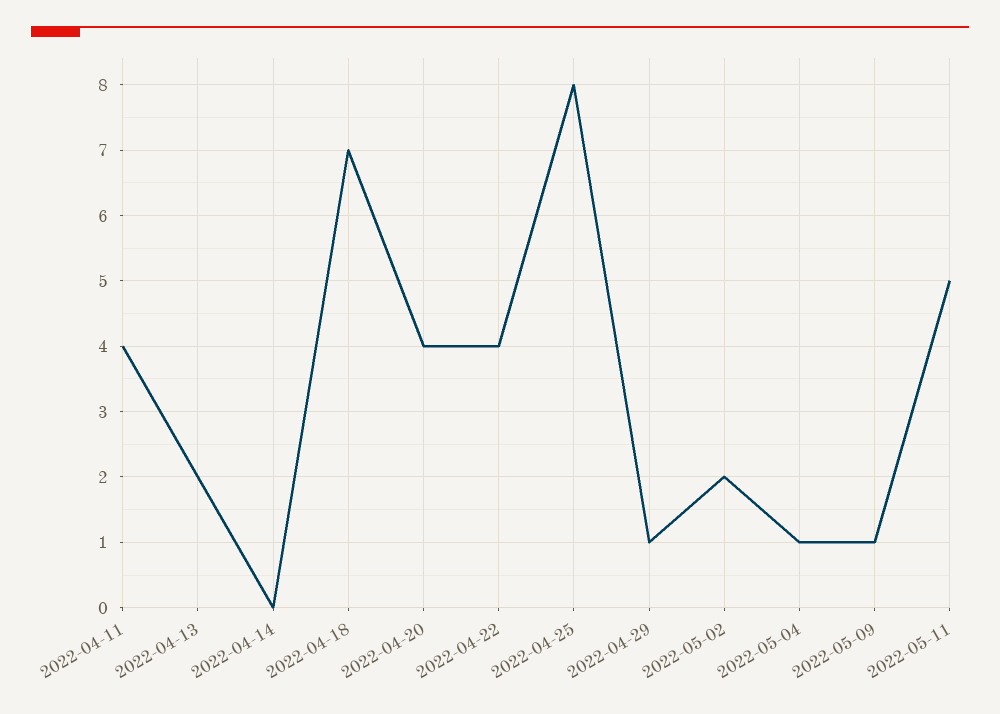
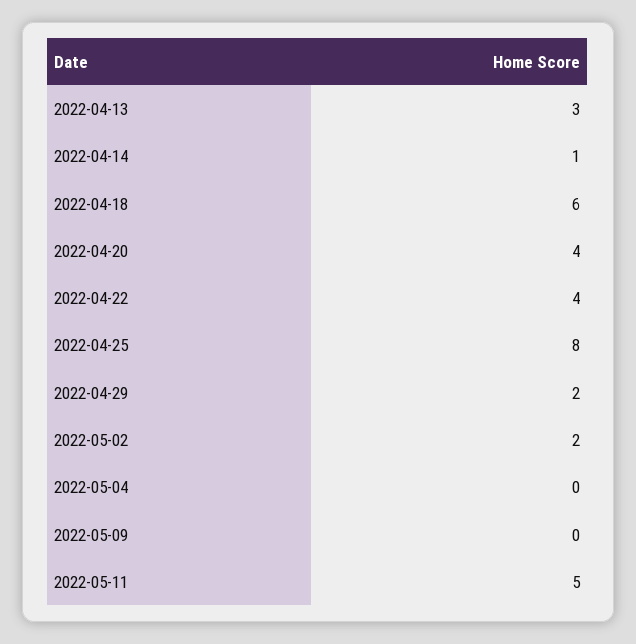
2022-04-11: 4 -> none
2022-04-13: 2 -> 3
2022-04-14: 0 -> 1
2022-04-18: 7 -> 6
2022-04-29: 1 -> 2
2022-05-04: 1 -> 0
2022-05-09: 1 -> 0

